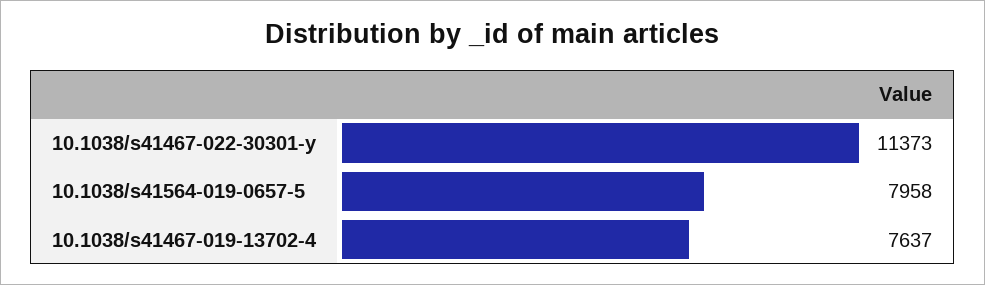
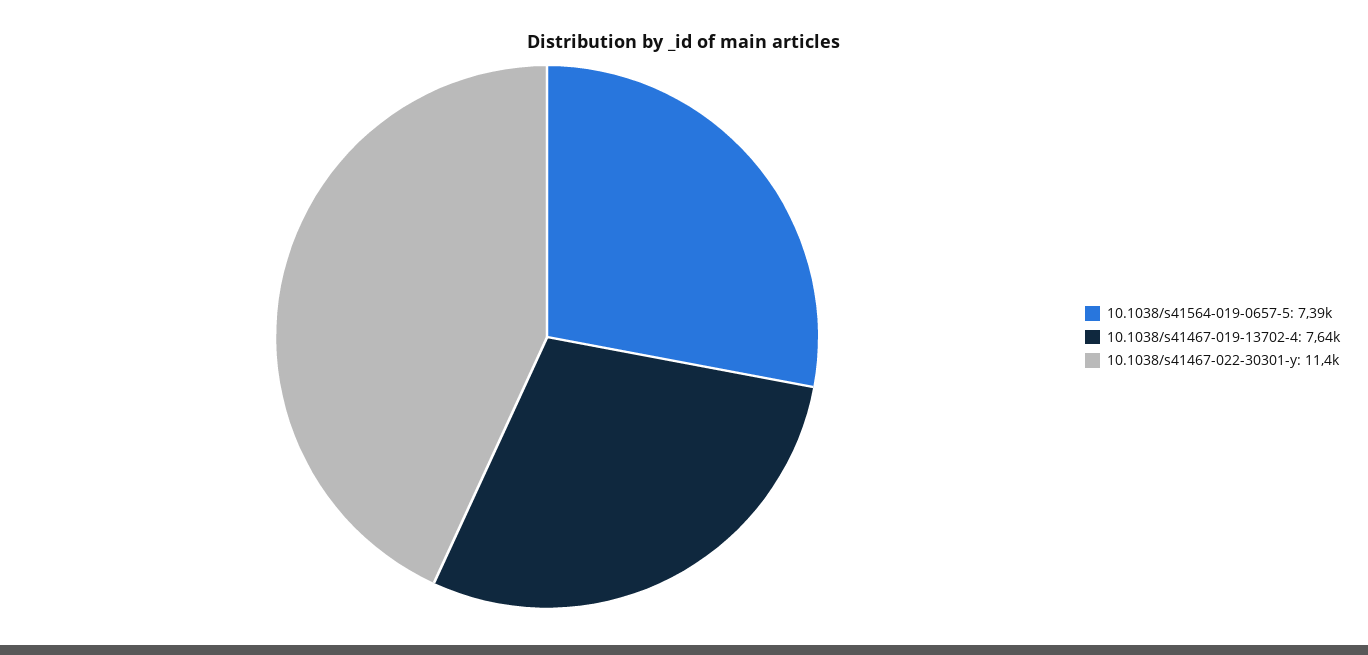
10.1038/s41564-019-0657-5: 7958 -> 7390

